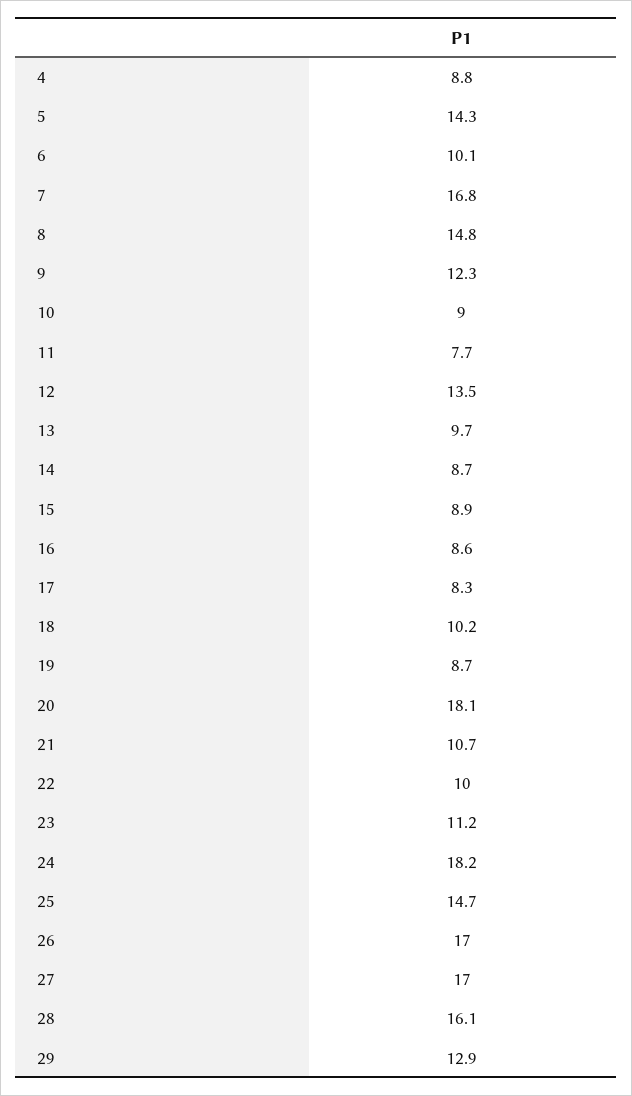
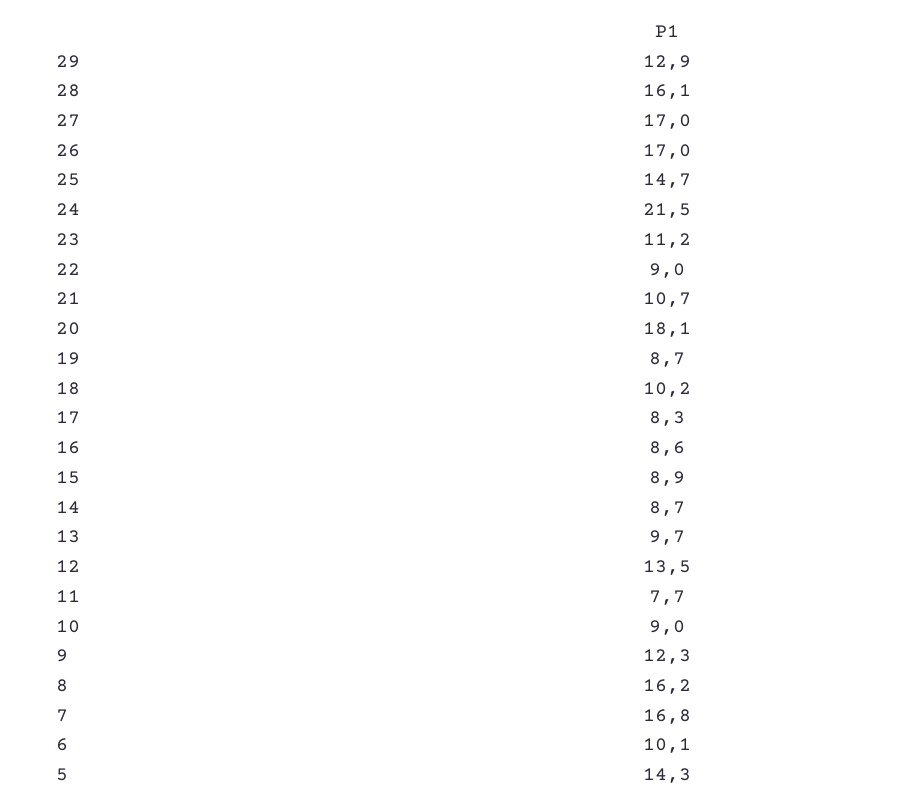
4: 8.8 -> none
8: 14.8 -> 16.2
22: 10 -> 9
24: 18.2 -> 21.5

